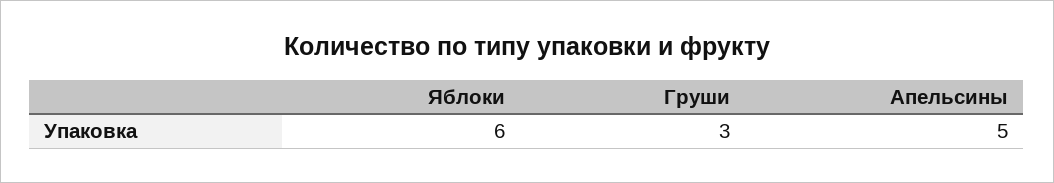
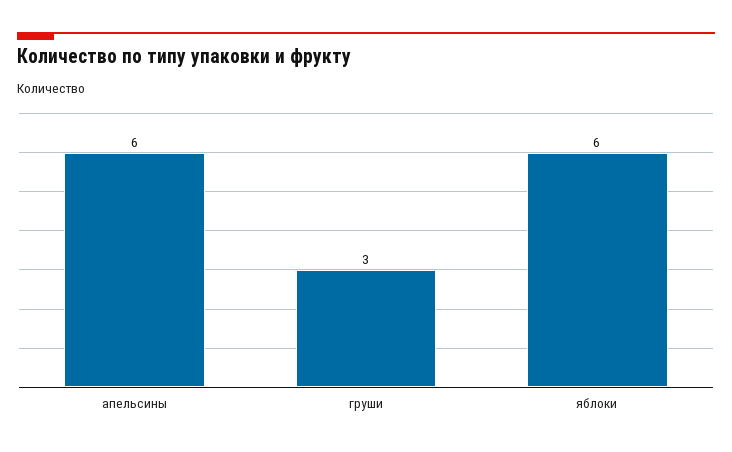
Апельсины: 5 -> 6

